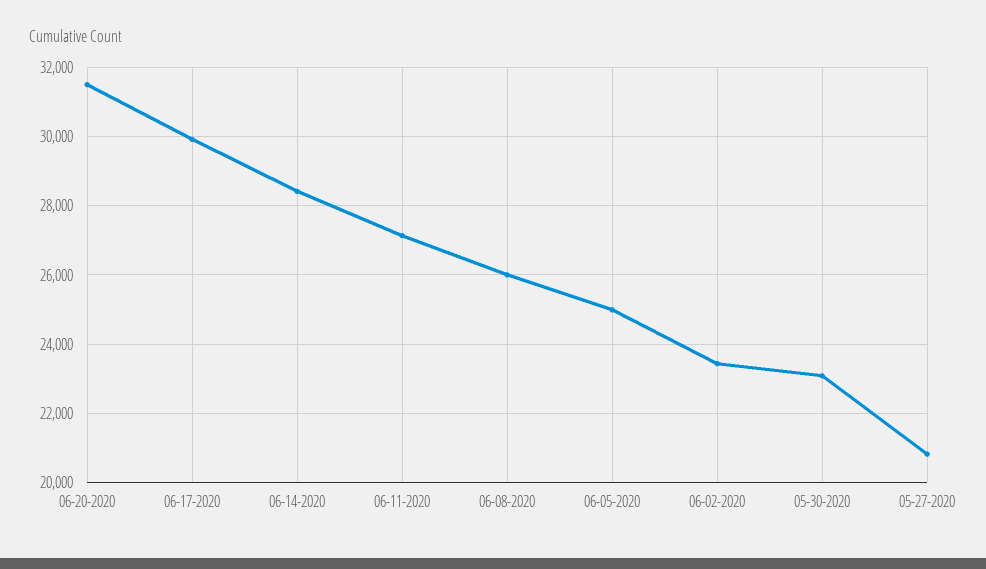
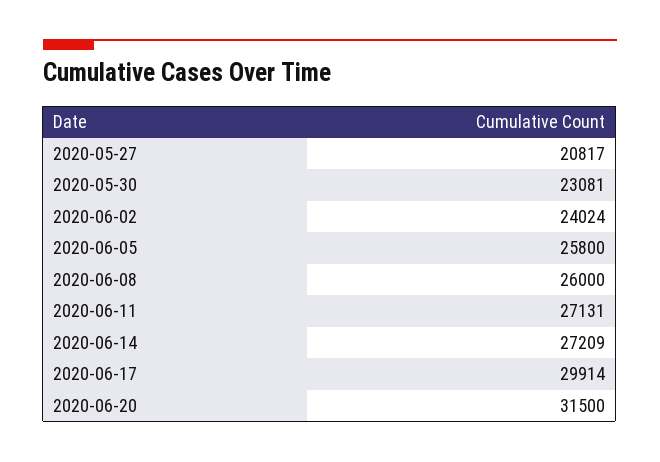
06-14-2020: 28400 -> 27209
06-05-2020: 25000 -> 25800
06-02-2020: 23400 -> 24024

